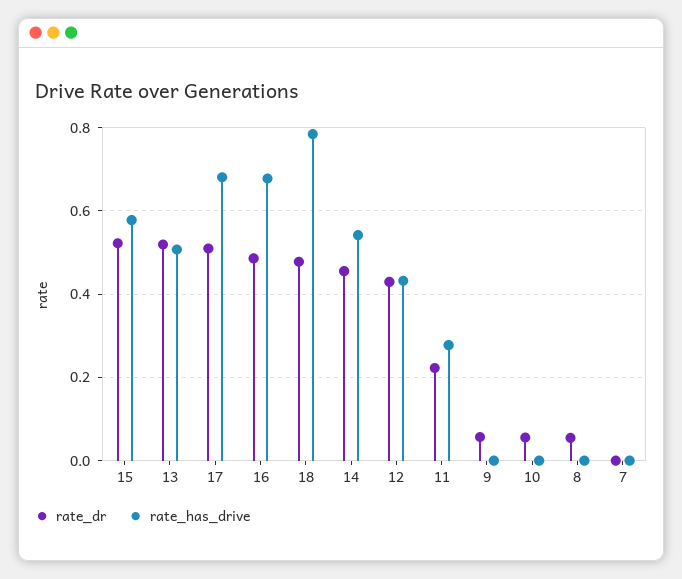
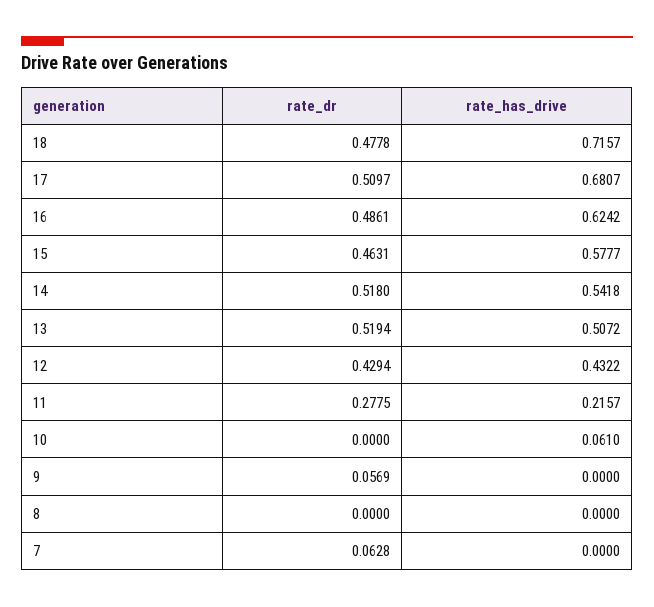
rate_dr, 15: 0.52 -> 0.4631
rate_has_drive, 16: 0.68 -> 0.6242
rate_has_drive, 18: 0.78 -> 0.7157
rate_dr, 14: 0.46 -> 0.518
rate_dr, 11: 0.22 -> 0.2775
rate_has_drive, 11: 0.28 -> 0.2157
rate_dr, 10: 0.06 -> 0
rate_has_drive, 10: 0 -> 0.061
rate_dr, 8: 0.06 -> 0
rate_dr, 7: 0 -> 0.0628

